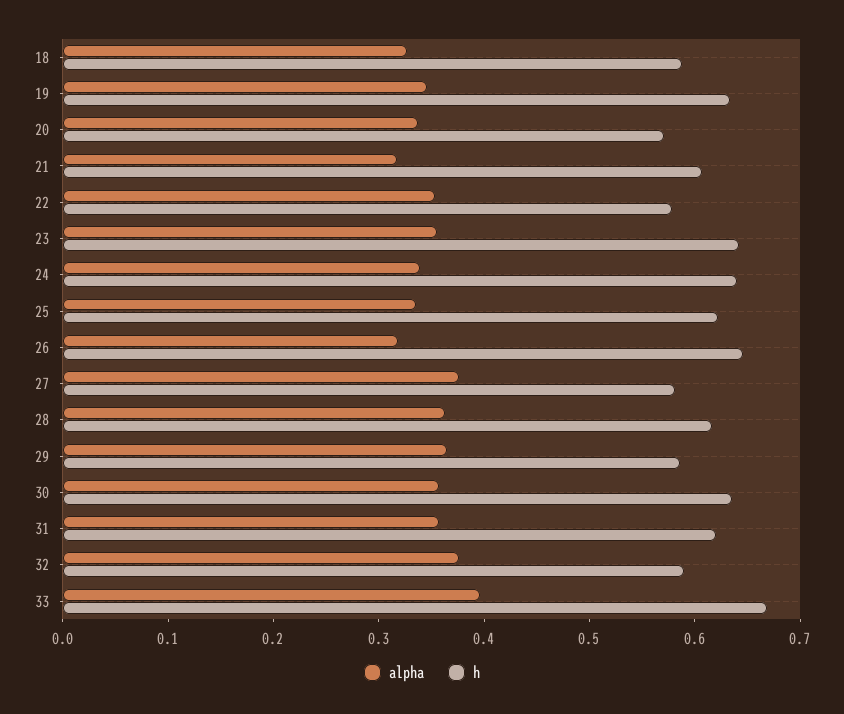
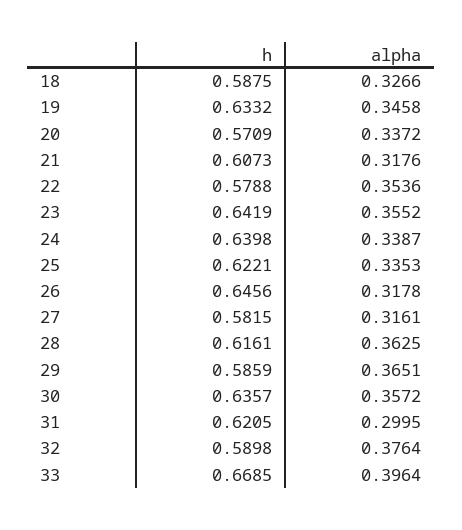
alpha, 27: 0.38 -> 0.3161
alpha, 31: 0.36 -> 0.2995

